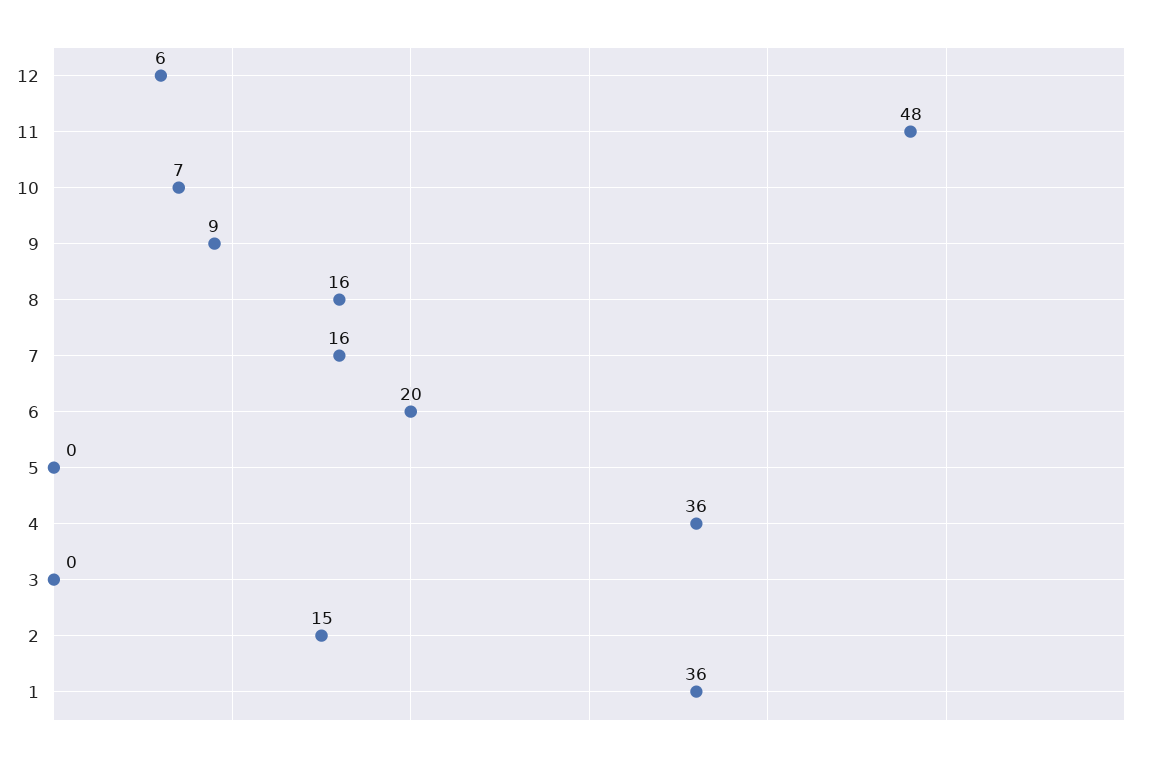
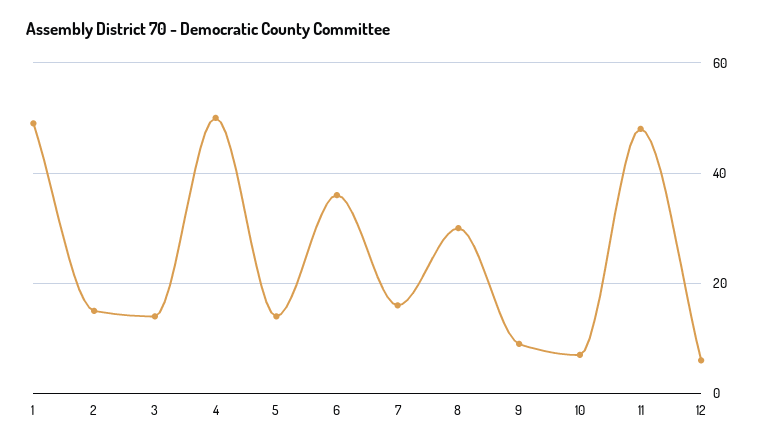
8: 16 -> 30
6: 20 -> 35
5: 0 -> 15
4: 36 -> 50
3: 0 -> 15
1: 36 -> 50

